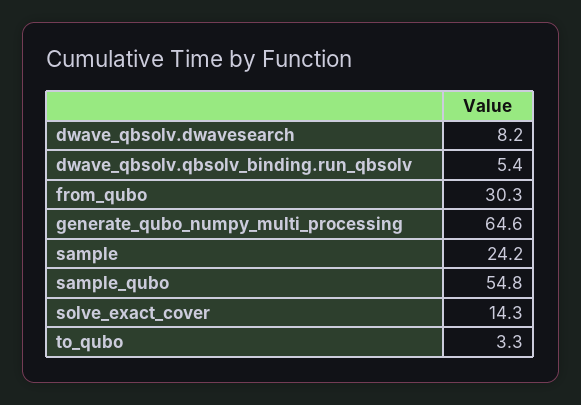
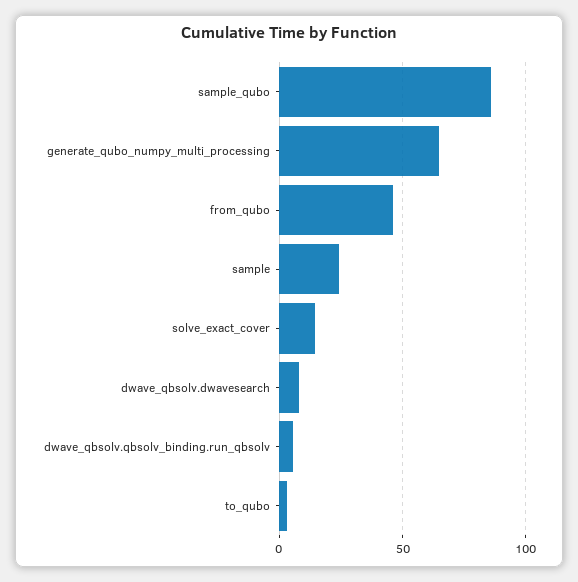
from_qubo: 30.3 -> 45
sample_qubo: 54.8 -> 85

